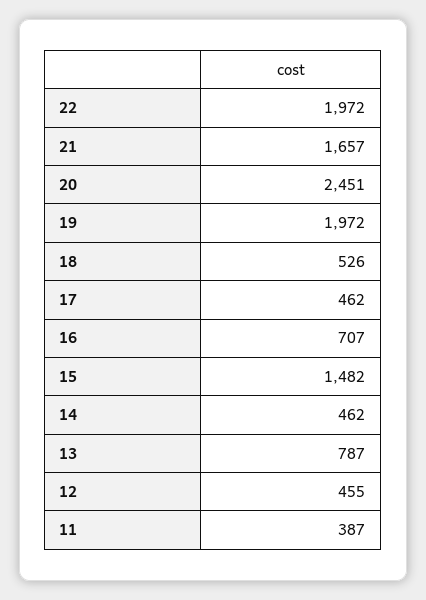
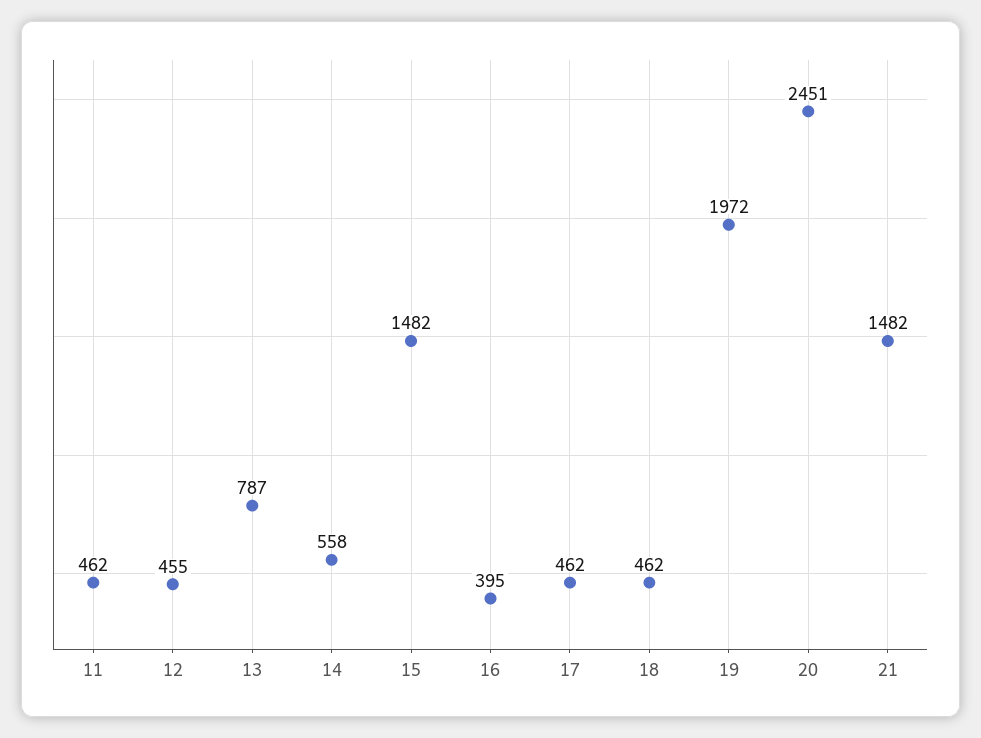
22: 1972 -> none
21: 1657 -> 1482
18: 526 -> 462
16: 707 -> 395
14: 462 -> 558
11: 387 -> 462

